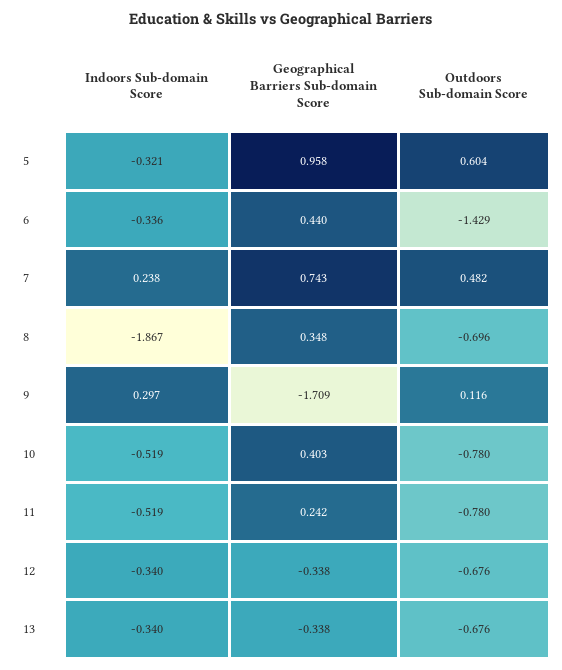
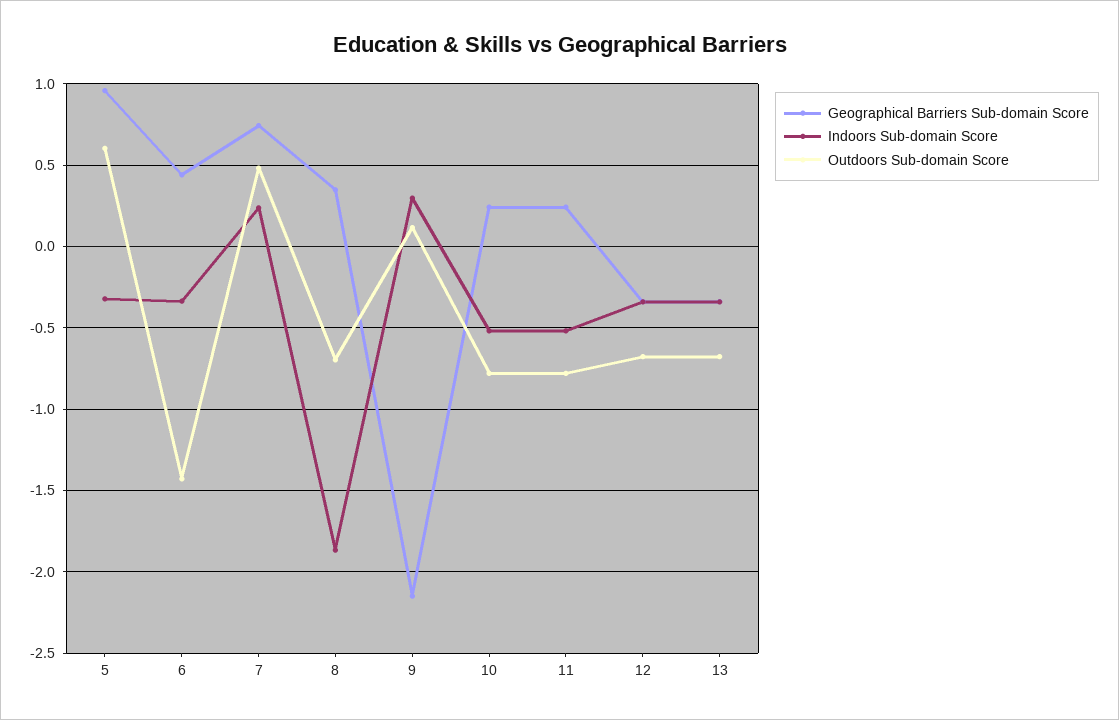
Geographical Barriers Sub-domain Score, 9: -1.709 -> -2.15
Geographical Barriers Sub-domain Score, 10: 0.403 -> 0.25

